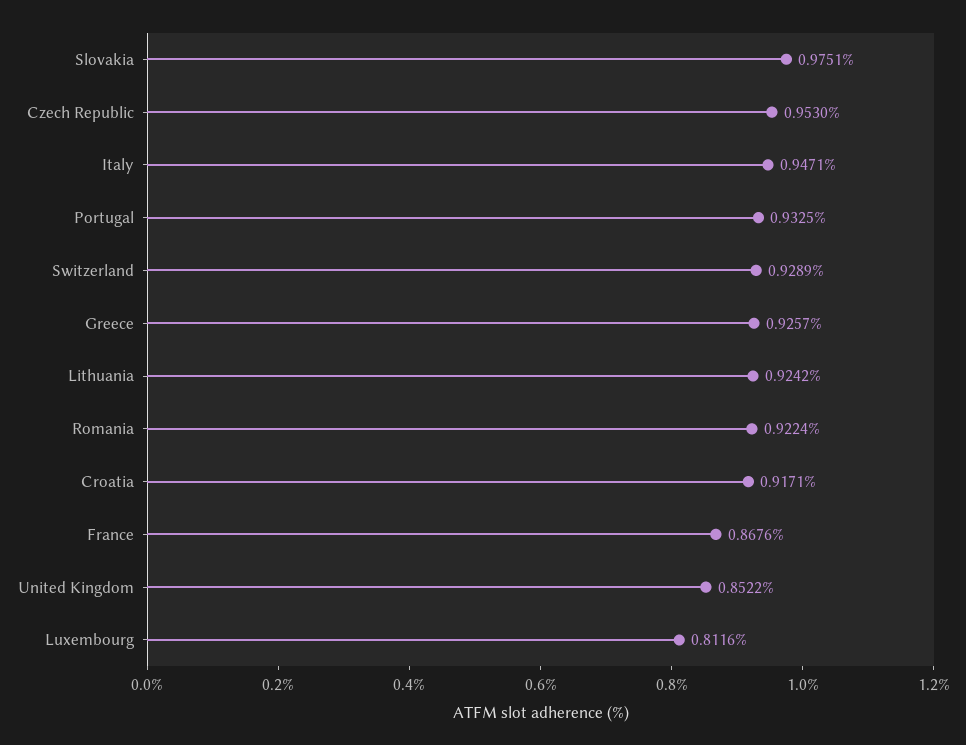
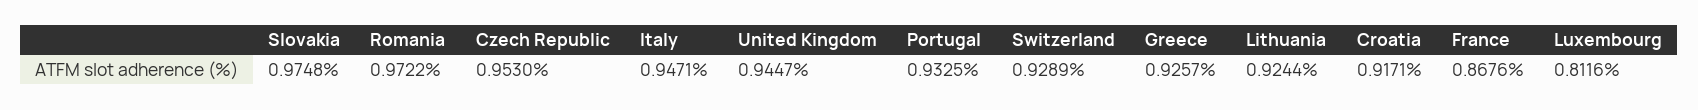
Slovakia: 0.9751 -> 0.9748
Lithuania: 0.9242 -> 0.9244
Romania: 0.9224 -> 0.9722
United Kingdom: 0.8522 -> 0.9447

